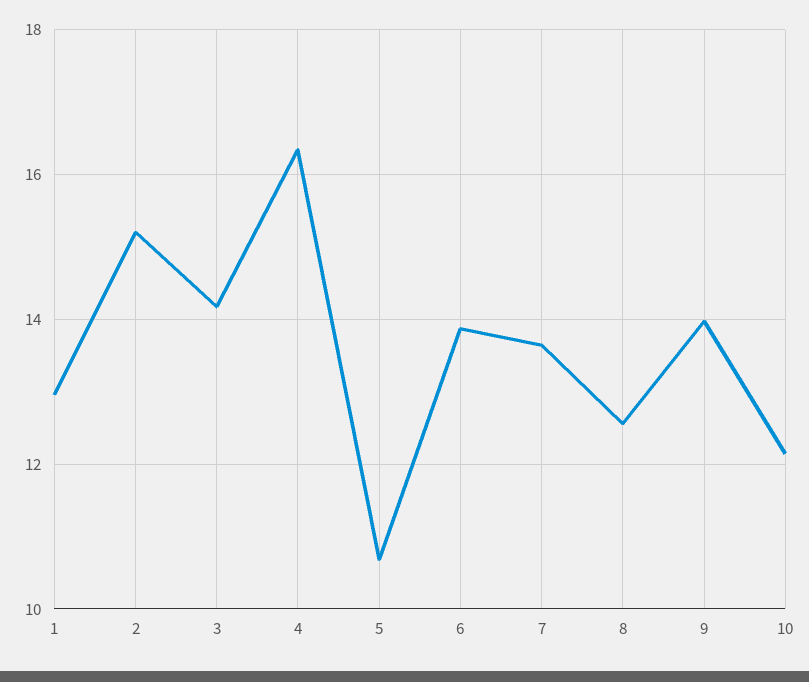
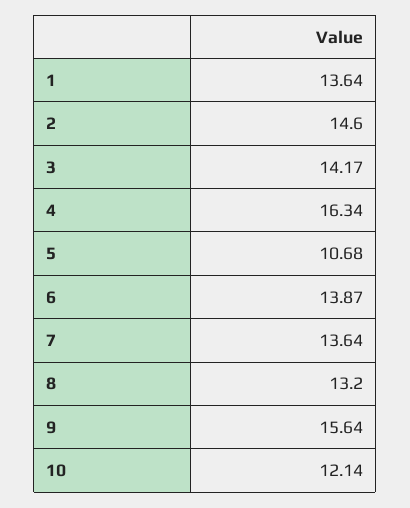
1: 13 -> 13.64
2: 15.2 -> 14.6
8: 12.6 -> 13.2
9: 14 -> 15.64

